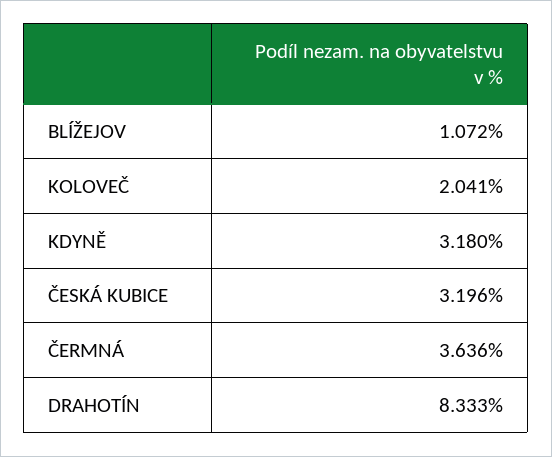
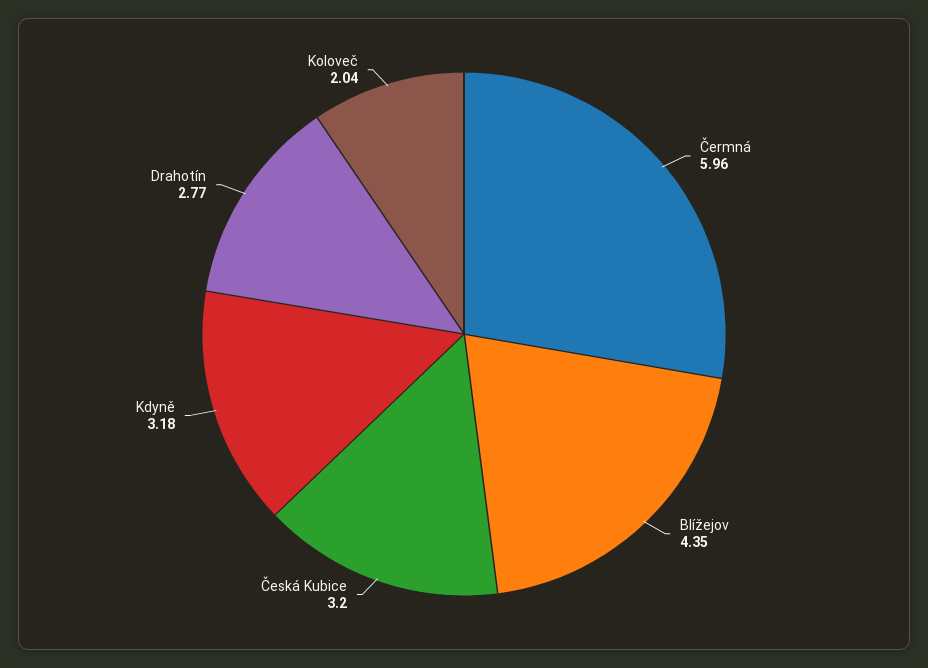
BLÍŽEJOV: 1.072 -> 4.35
ČERMNÁ: 3.636 -> 5.96
DRAHOTÍN: 8.333 -> 2.77

